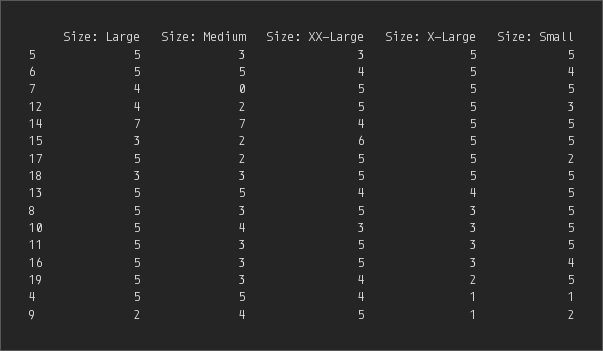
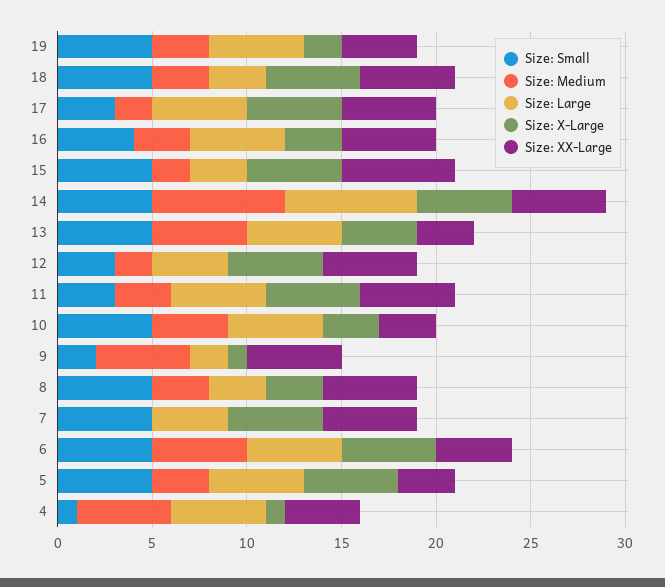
Size: Small, 6: 4 -> 5
Size: XX-Large, 14: 4 -> 5
Size: Small, 17: 2 -> 3
Size: XX-Large, 13: 4 -> 3
Size: Large, 8: 5 -> 3
Size: X-Large, 11: 3 -> 5
Size: Small, 11: 5 -> 3
Size: Medium, 9: 4 -> 5

